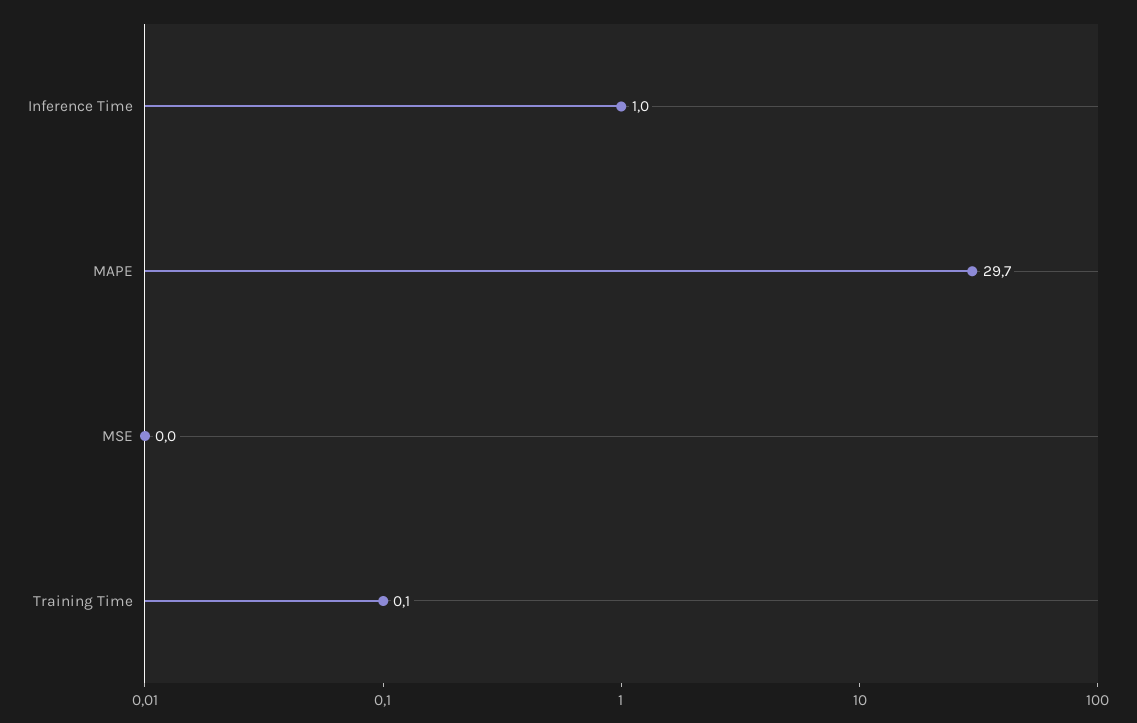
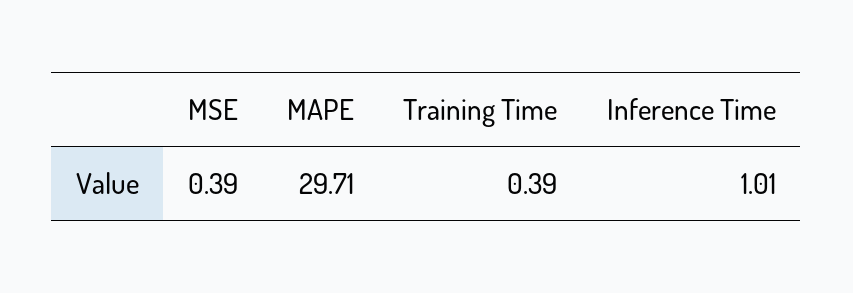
MSE: 0 -> 0.39
Training Time: 0.1 -> 0.39

